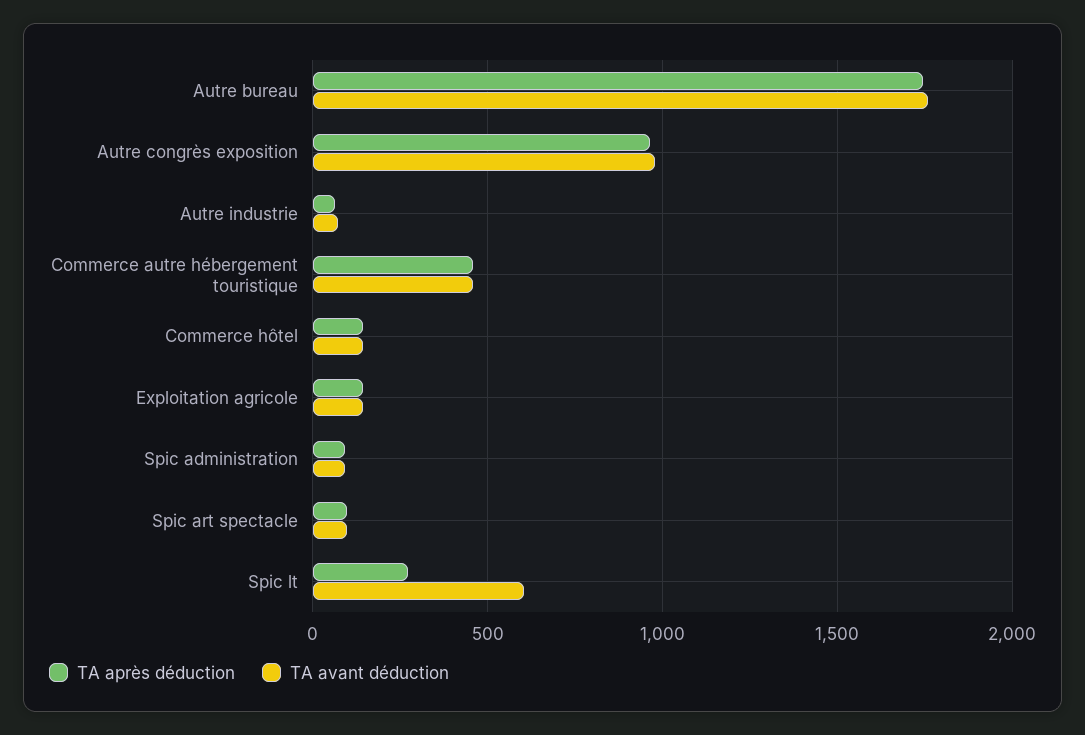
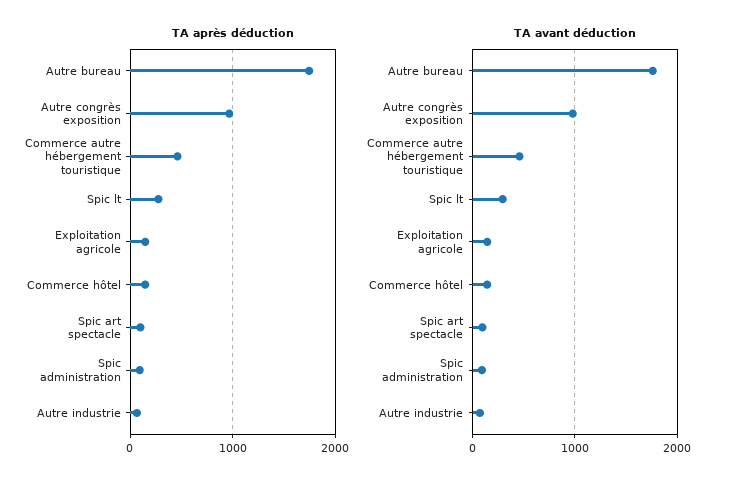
TA avant déduction, Spic lt: 600 -> 300

